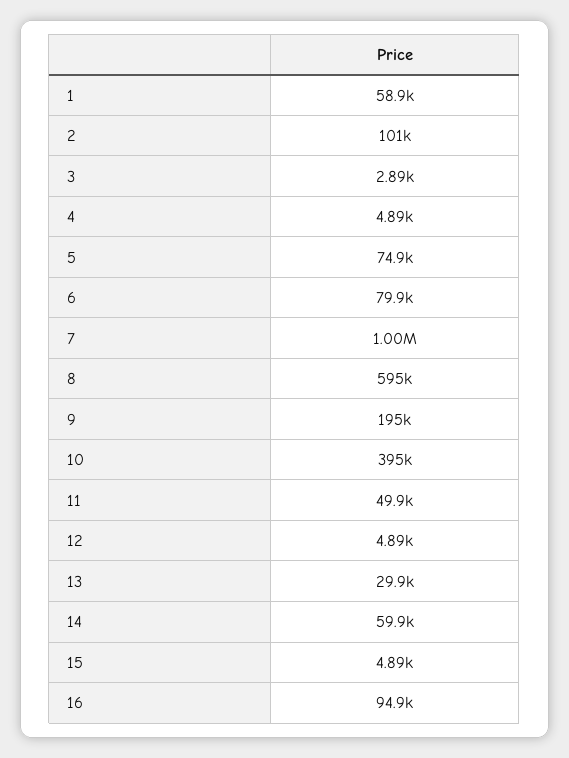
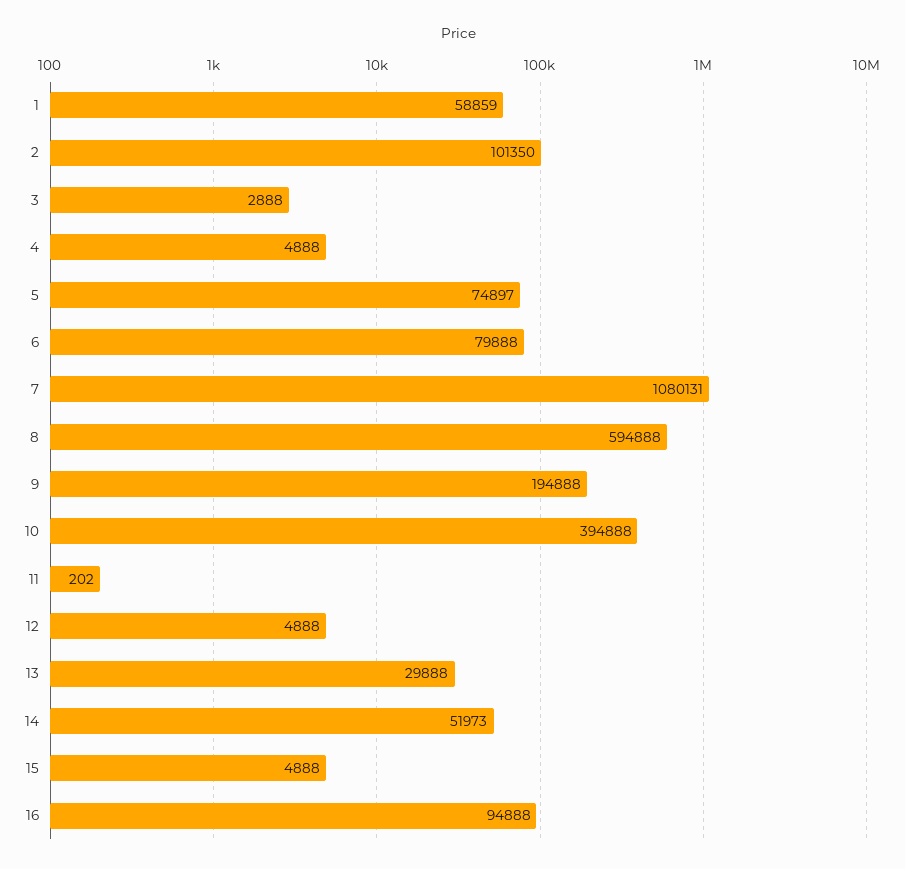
7: 1000000 -> 1080131
11: 49900 -> 202
14: 59900 -> 51973

